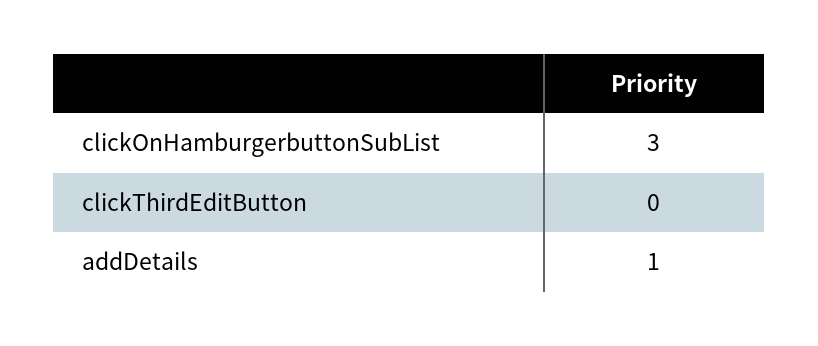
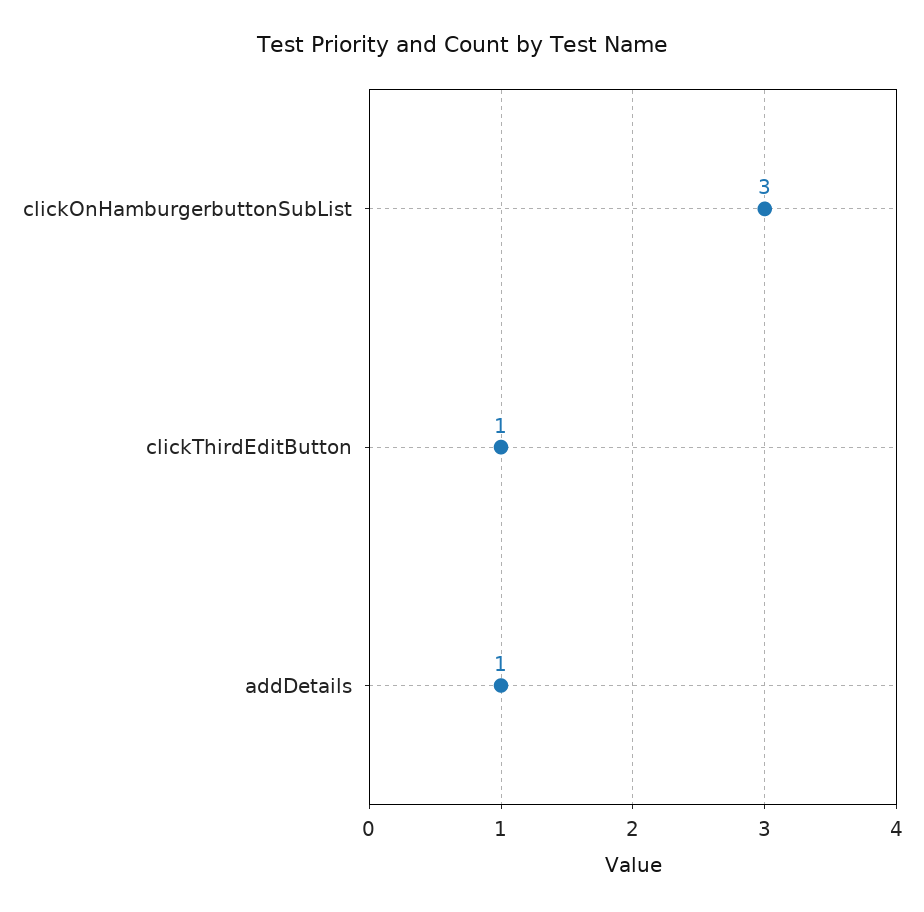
clickThirdEditButton: 0 -> 1

